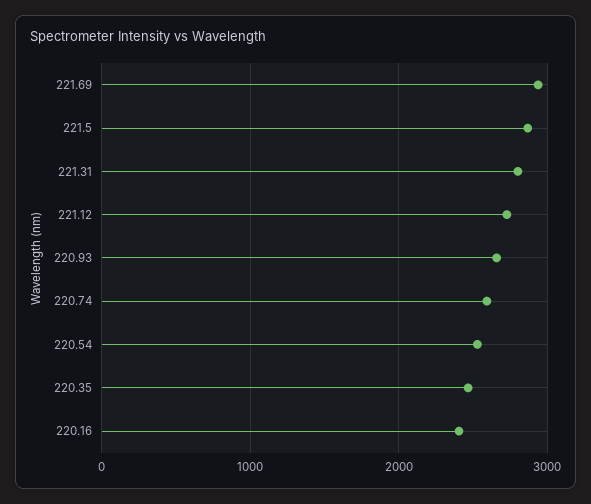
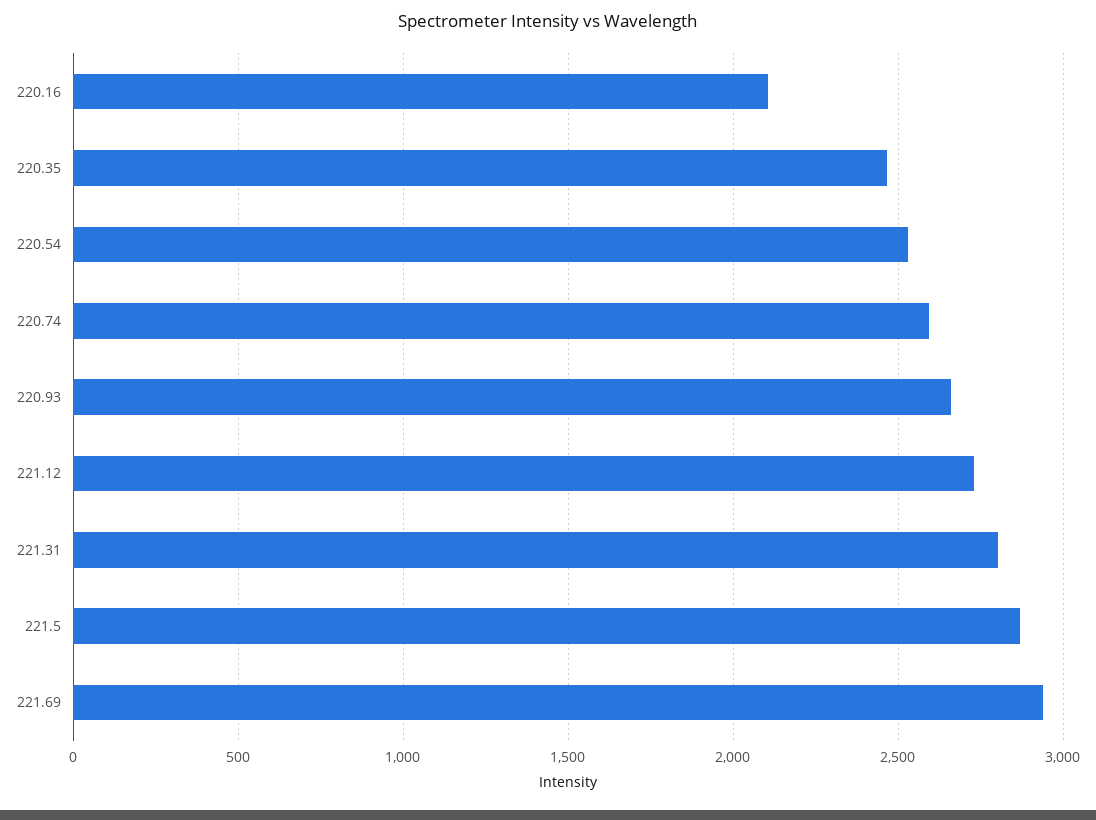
220.16: 2400 -> 2100

